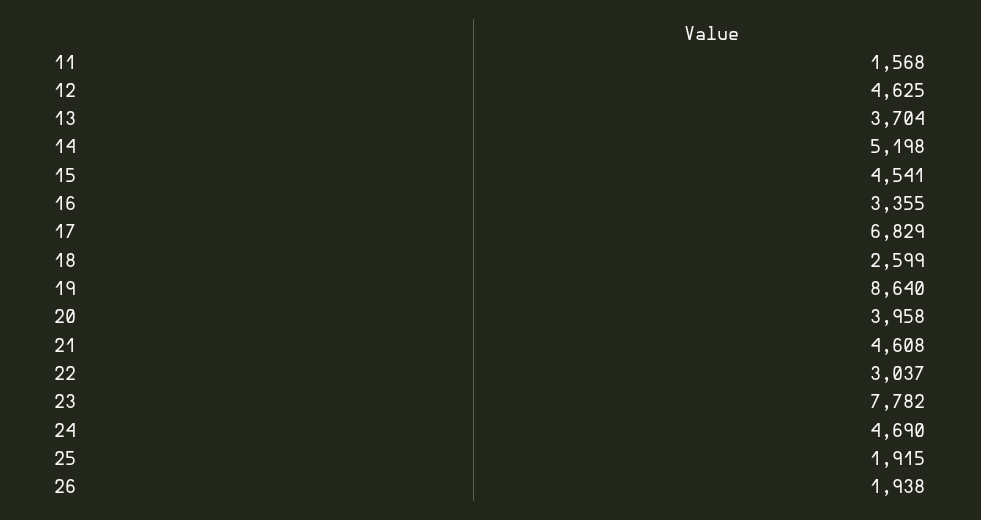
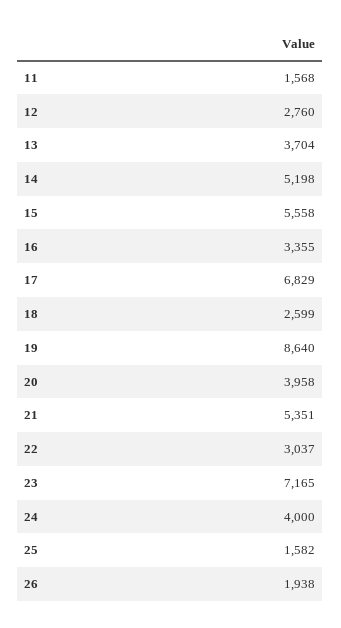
12: 4625 -> 2760
15: 4541 -> 5558
21: 4608 -> 5351
23: 7782 -> 7165
24: 4690 -> 4000
25: 1915 -> 1582

